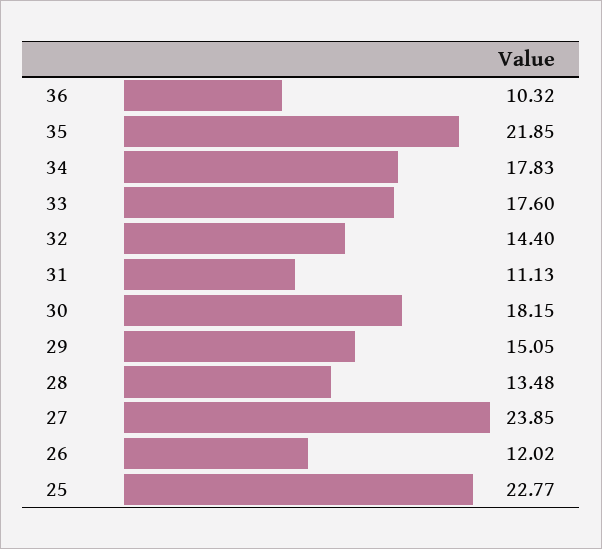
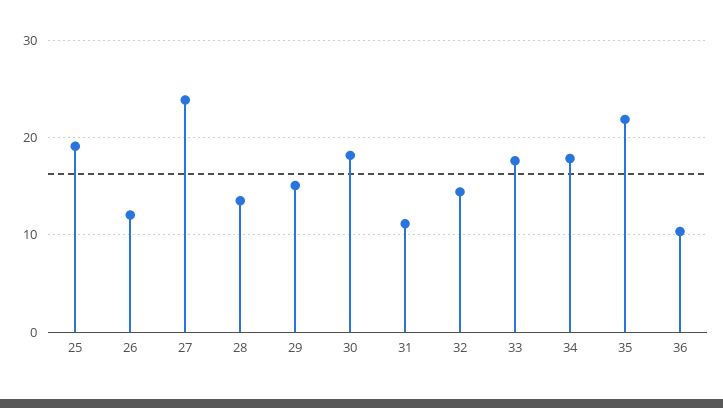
25: 22.77 -> 19

